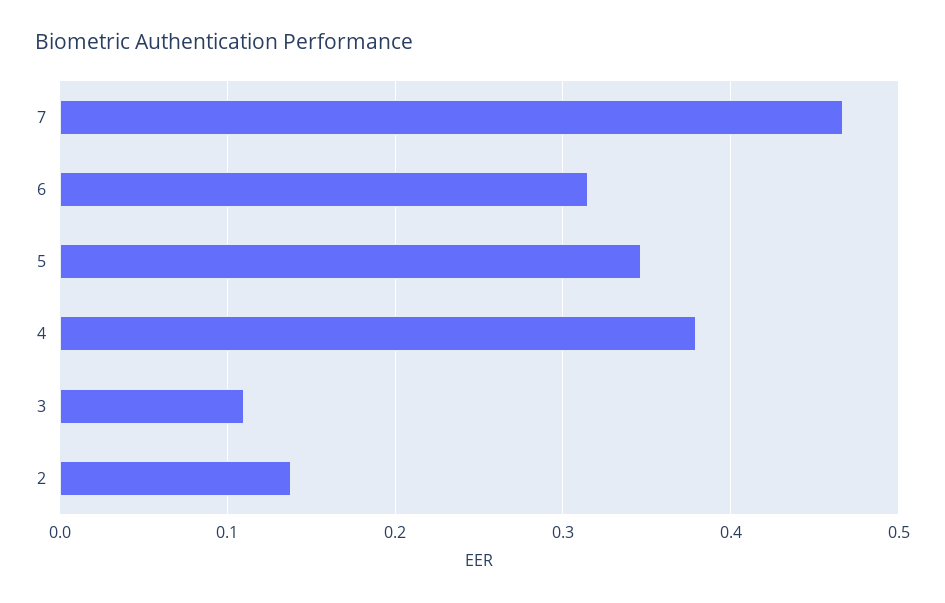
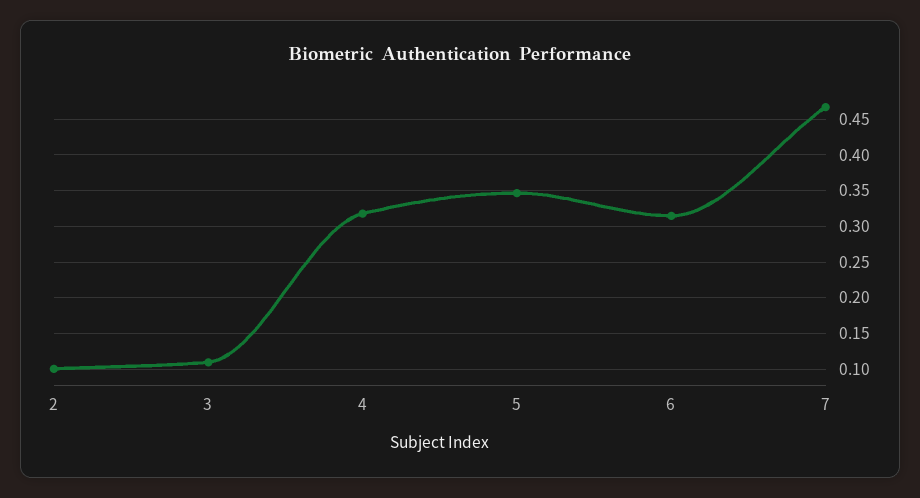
4: 0.38 -> 0.32
2: 0.14 -> 0.1

